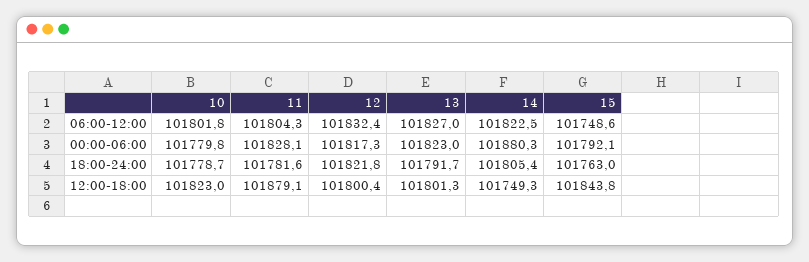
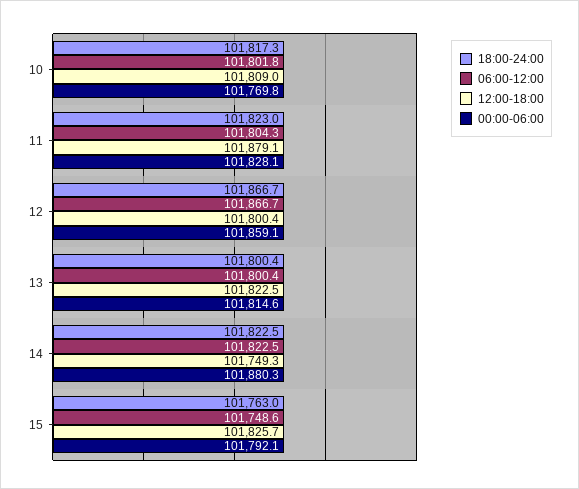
06:00-12:00, 12: 101832.4 -> 101866.7
06:00-12:00, 13: 101827 -> 101800.4
00:00-06:00, 10: 101779.8 -> 101769.8
00:00-06:00, 12: 101817.3 -> 101859.1
00:00-06:00, 13: 101823 -> 101814.6
18:00-24:00, 10: 101778.7 -> 101817.3
18:00-24:00, 11: 101781.6 -> 101823
18:00-24:00, 12: 101821.8 -> 101866.7
18:00-24:00, 13: 101791.7 -> 101800.4
18:00-24:00, 14: 101805.4 -> 101822.5
12:00-18:00, 10: 101823 -> 101809
12:00-18:00, 13: 101801.3 -> 101822.5
12:00-18:00, 15: 101843.8 -> 101825.7

